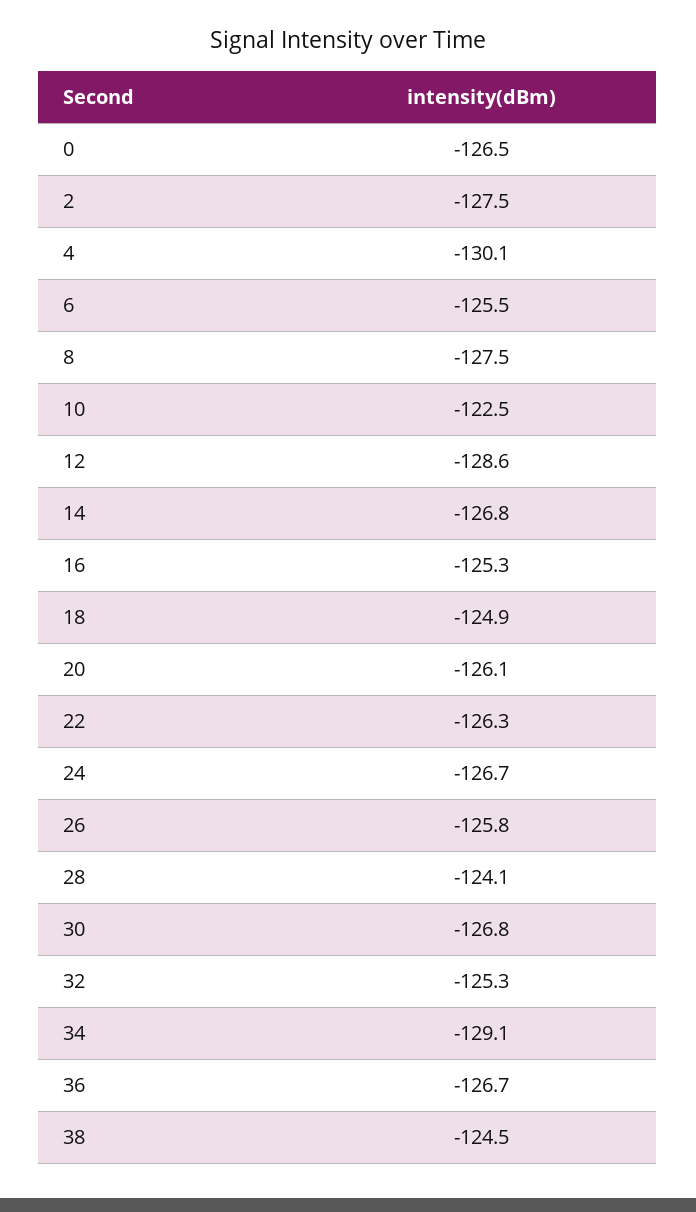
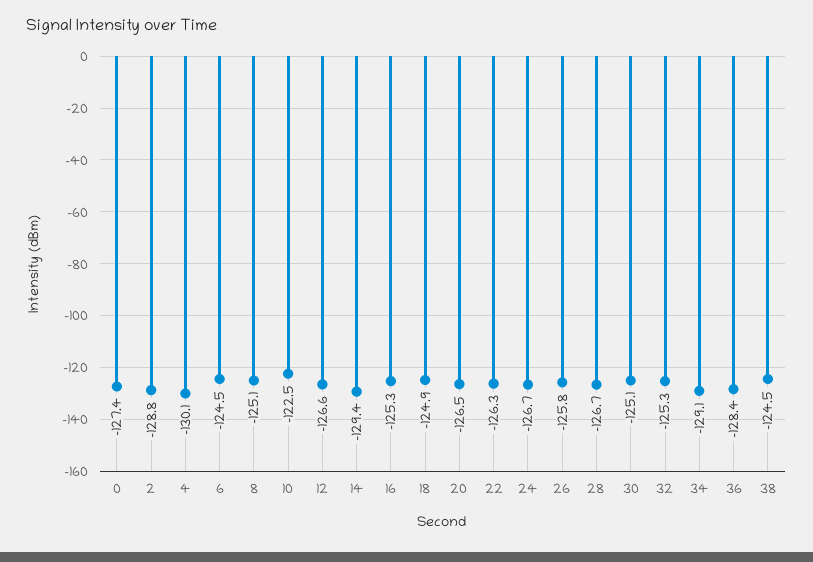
0: -126.5 -> -127.4
2: -127.5 -> -128.8
6: -125.5 -> -124.5
8: -127.5 -> -125.1
12: -128.6 -> -126.6
14: -126.8 -> -129.4
20: -126.1 -> -126.5
28: -124.1 -> -126.7
30: -126.8 -> -125.1
36: -126.7 -> -128.4

